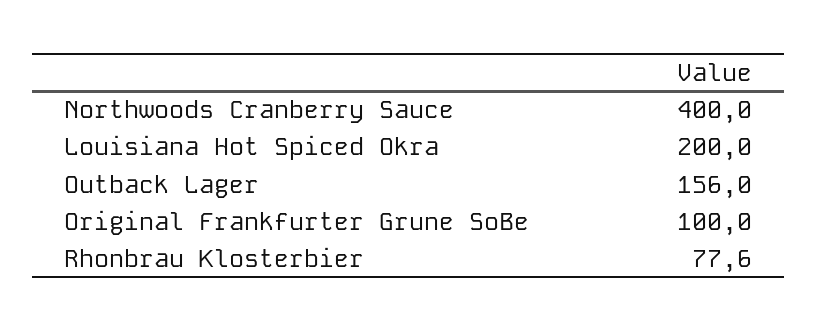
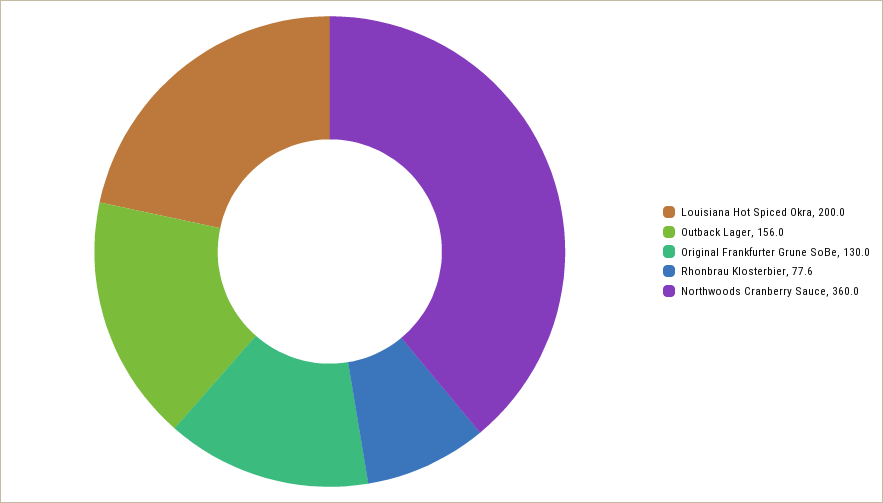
Northwoods Cranberry Sauce: 400 -> 360
Original Frankfurter Grune SoBe: 100 -> 130

